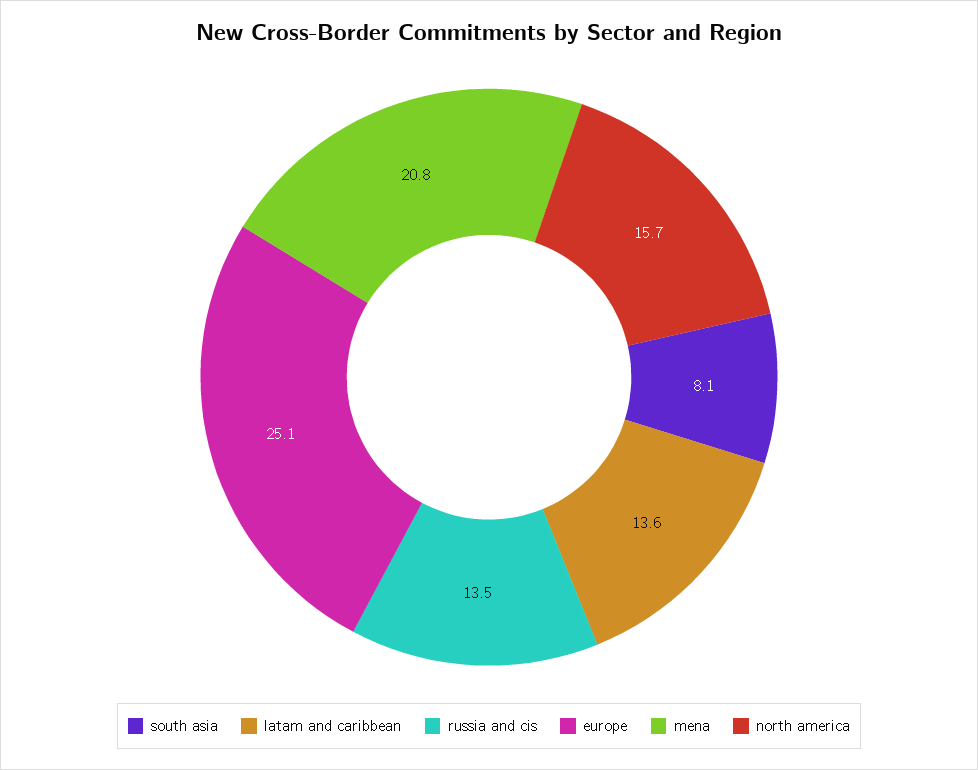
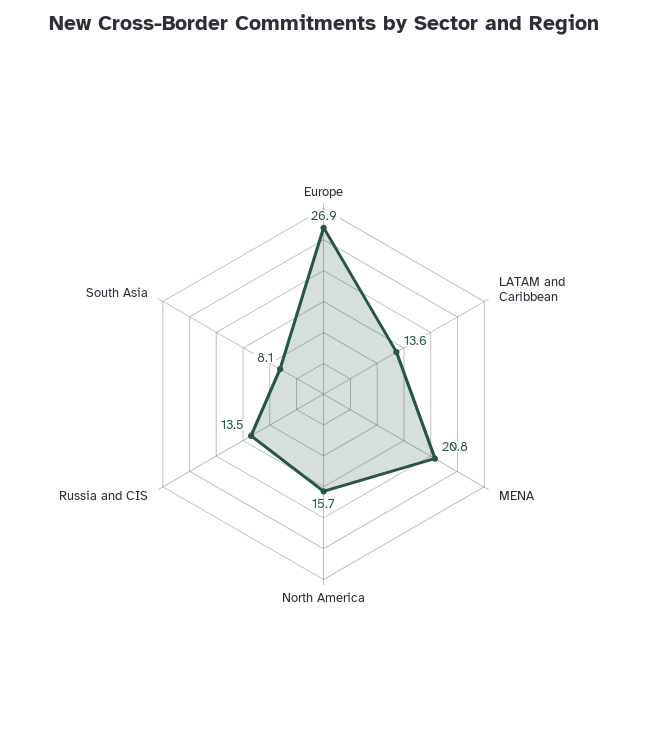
europe: 25.1 -> 26.9

